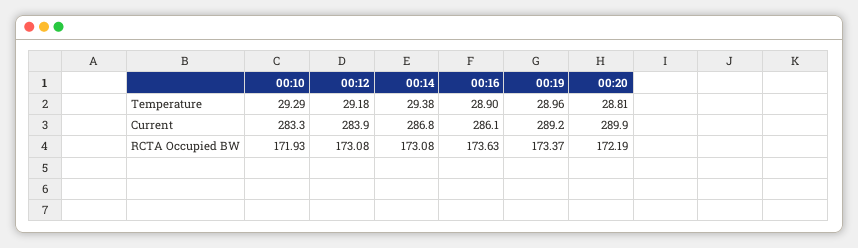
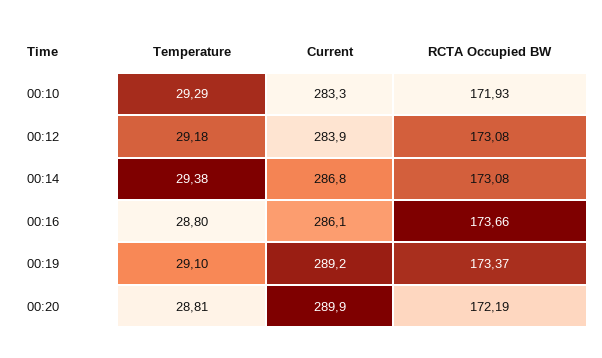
00:16, Temperature: 28.9 -> 28.8
00:19, Temperature: 28.96 -> 29.1
00:16, RCTA Occupied BW: 173.63 -> 173.66

